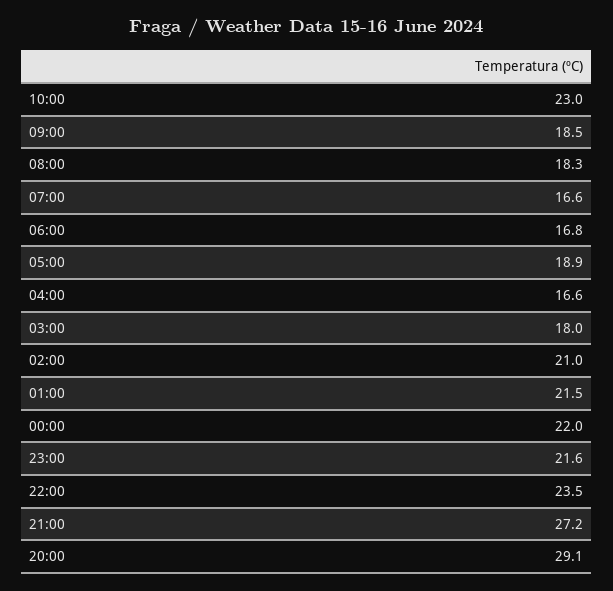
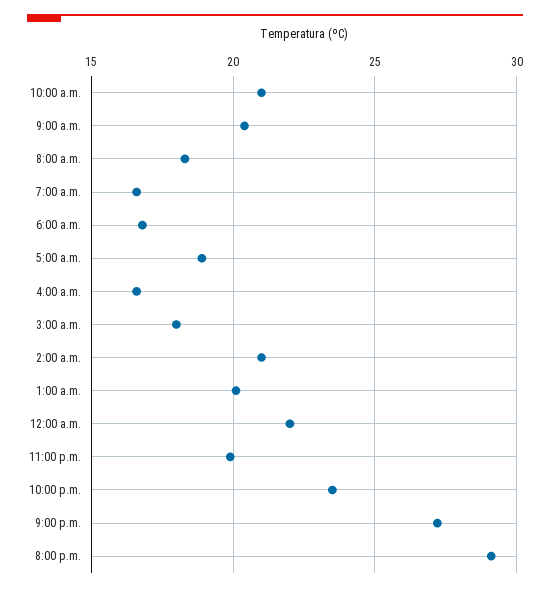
10:00: 23 -> 21
09:00: 18.5 -> 20.5
01:00: 21.5 -> 20
23:00: 21.6 -> 20

